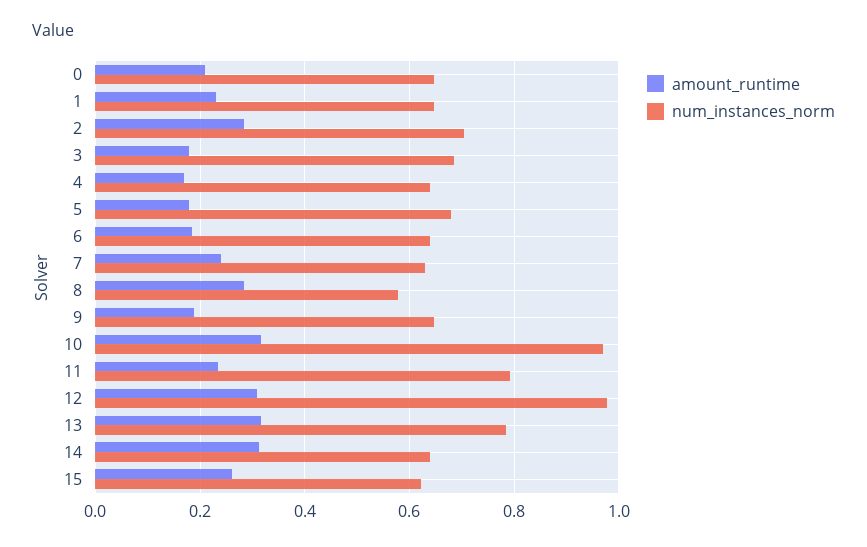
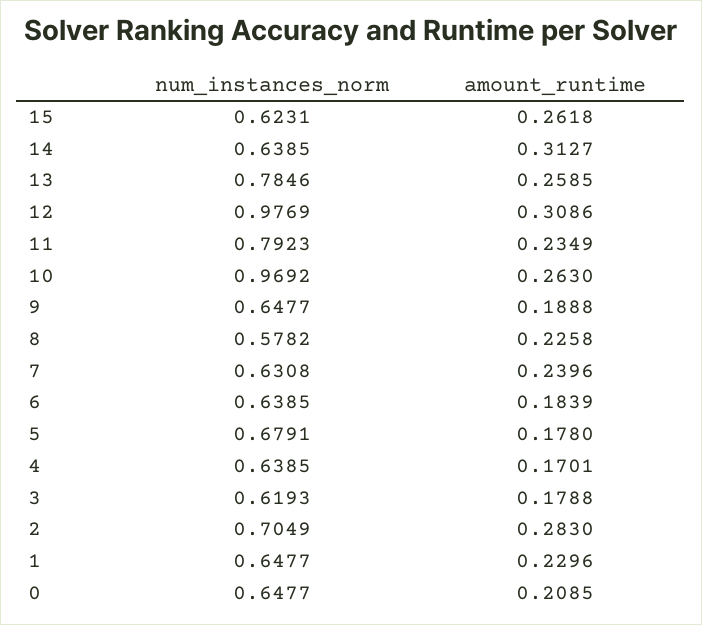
num_instances_norm, 3: 0.68 -> 0.6193
amount_runtime, 8: 0.28 -> 0.2258
amount_runtime, 10: 0.32 -> 0.263
amount_runtime, 13: 0.32 -> 0.2585

